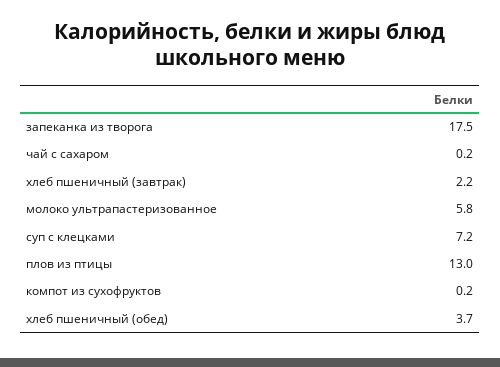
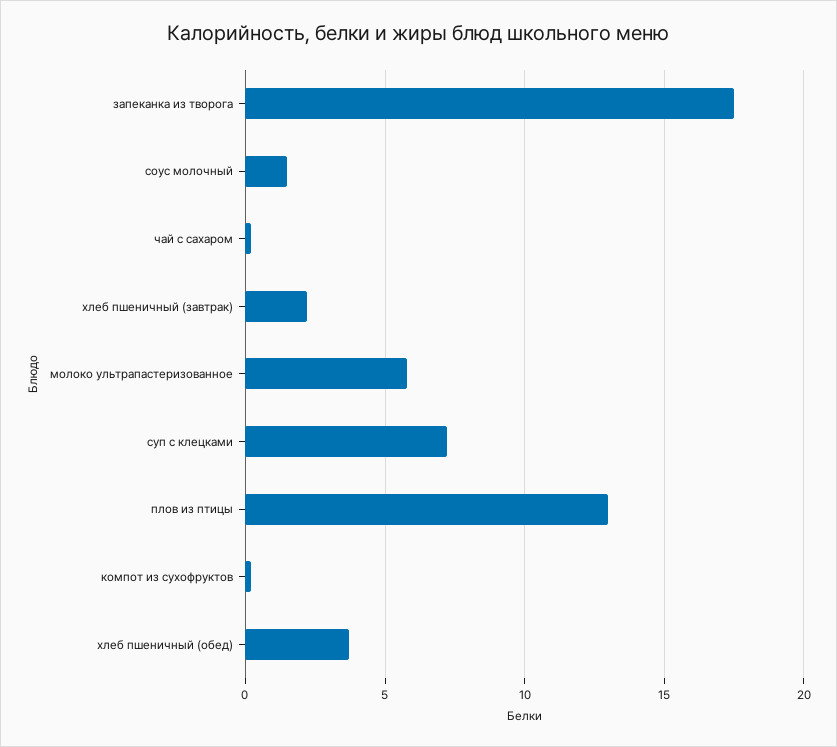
соус молочный: none -> 1.5

